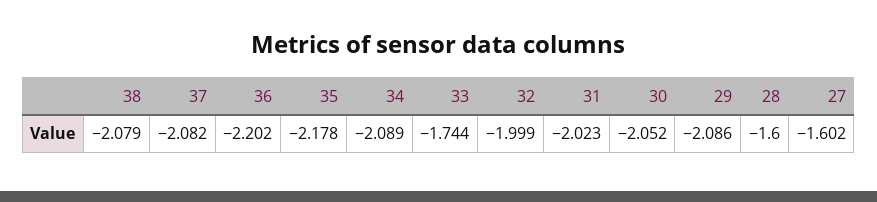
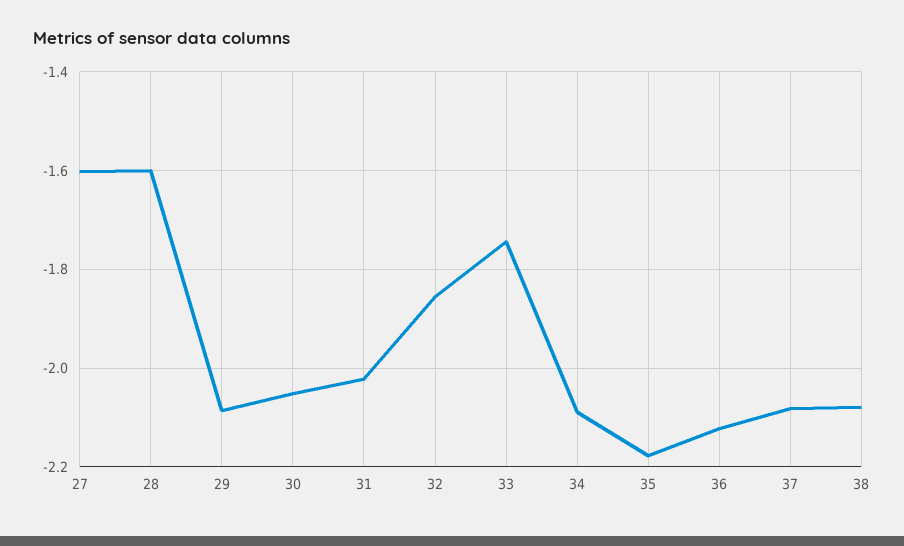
36: -2.202 -> -2.12
32: -1.999 -> -1.86

